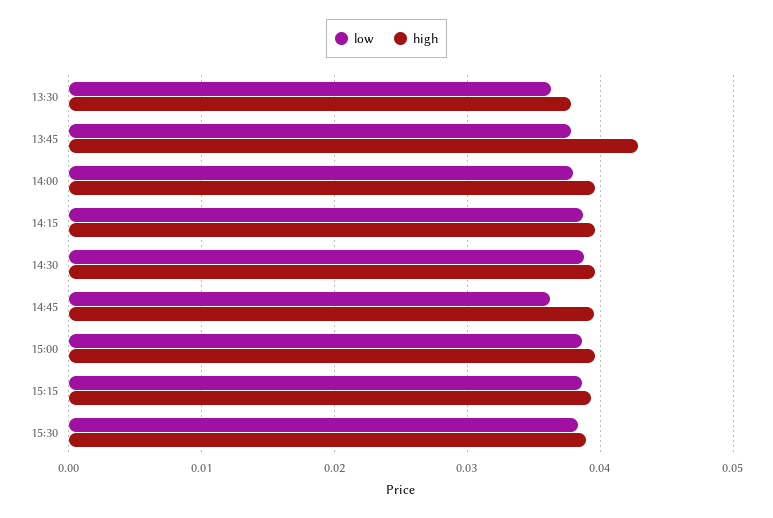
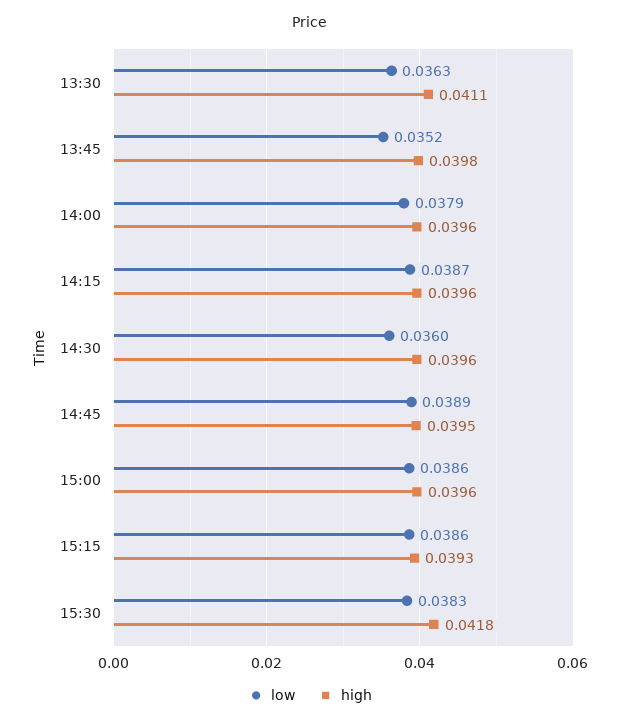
high, 13:30: 0.038 -> 0.0411
low, 13:45: 0.038 -> 0.0352
high, 13:45: 0.043 -> 0.0398
low, 14:30: 0.039 -> 0.036
low, 14:45: 0.036 -> 0.0389
high, 15:30: 0.039 -> 0.0418

